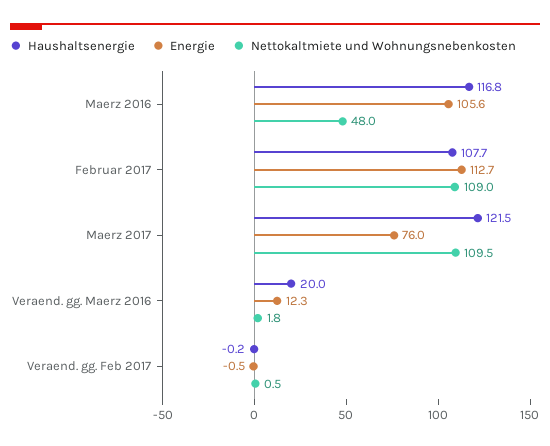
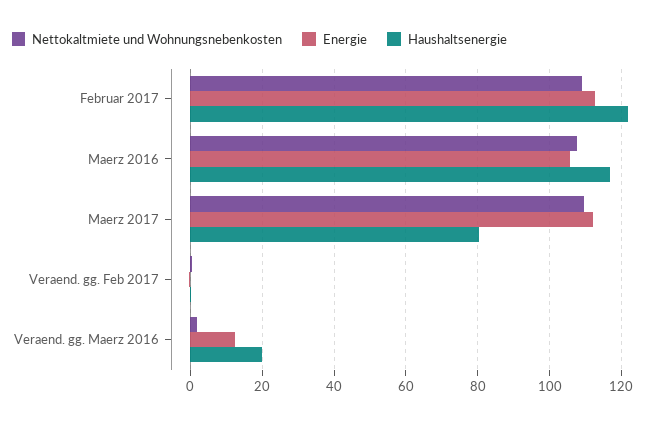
Nettokaltmiete und Wohnungsnebenkosten, Maerz 2016: 48 -> 108
Haushaltsenergie, Februar 2017: 107.7 -> 122
Haushaltsenergie, Maerz 2017: 121.5 -> 80
Energie, Maerz 2017: 76 -> 112

